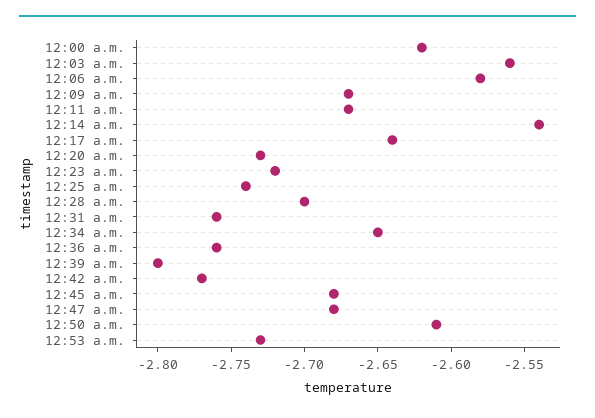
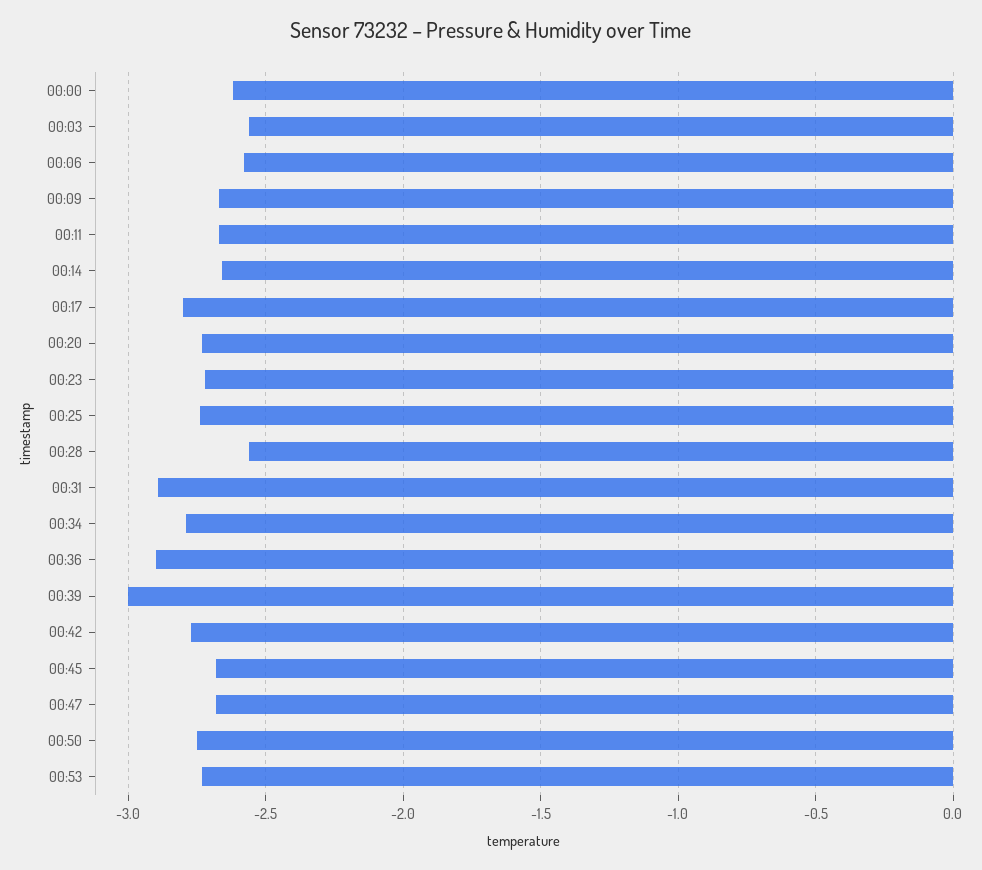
12:14 a.m.: -2.54 -> -2.65
12:17 a.m.: -2.64 -> -2.8
12:28 a.m.: -2.7 -> -2.55
12:31 a.m.: -2.76 -> -2.9
12:34 a.m.: -2.65 -> -2.8
12:36 a.m.: -2.76 -> -2.9
12:39 a.m.: -2.8 -> -3
12:50 a.m.: -2.61 -> -2.75

